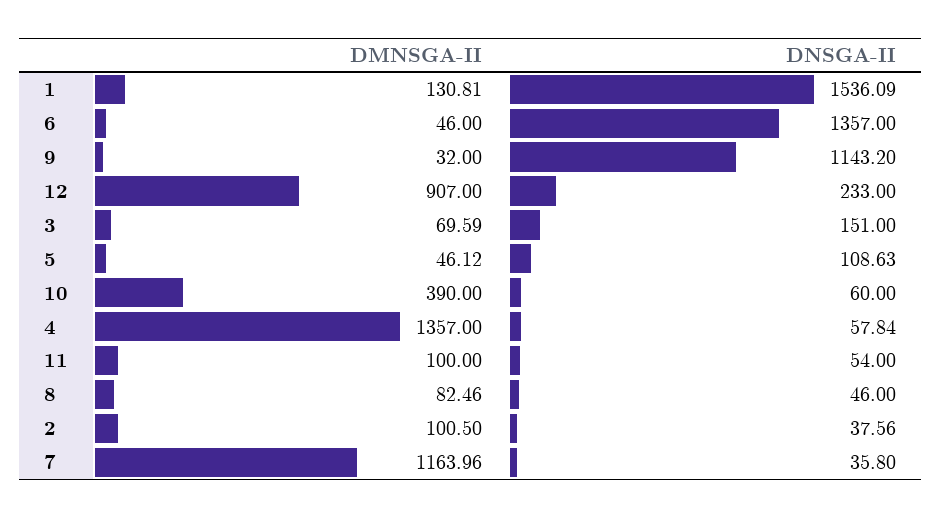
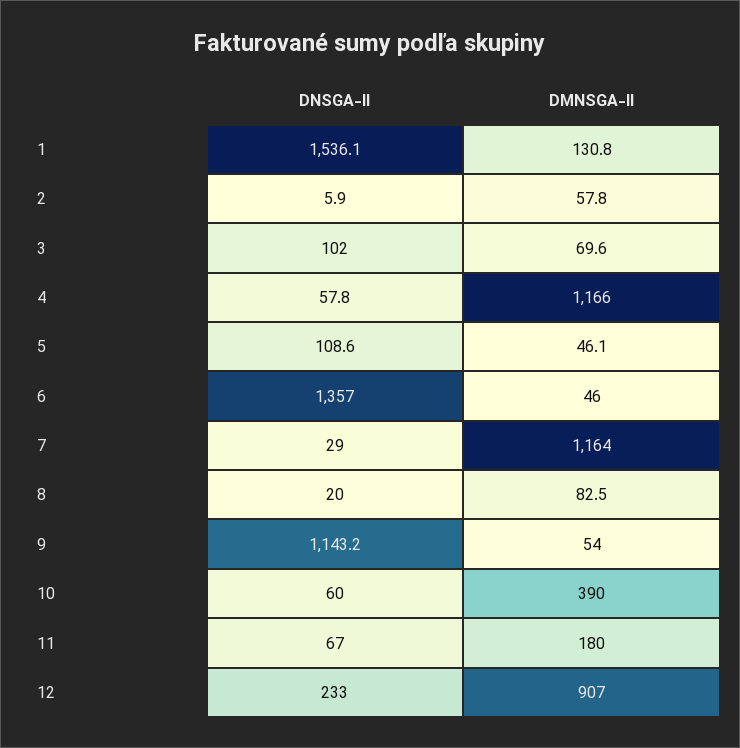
DMNSGA-II, 9: 32 -> 54
DNSGA-II, 3: 151 -> 102
DMNSGA-II, 4: 1357 -> 1166
DMNSGA-II, 11: 100 -> 180
DNSGA-II, 11: 54 -> 67
DNSGA-II, 8: 46 -> 20
DMNSGA-II, 2: 100.5 -> 57.8
DNSGA-II, 2: 37.56 -> 5.9
DNSGA-II, 7: 35.8 -> 29

